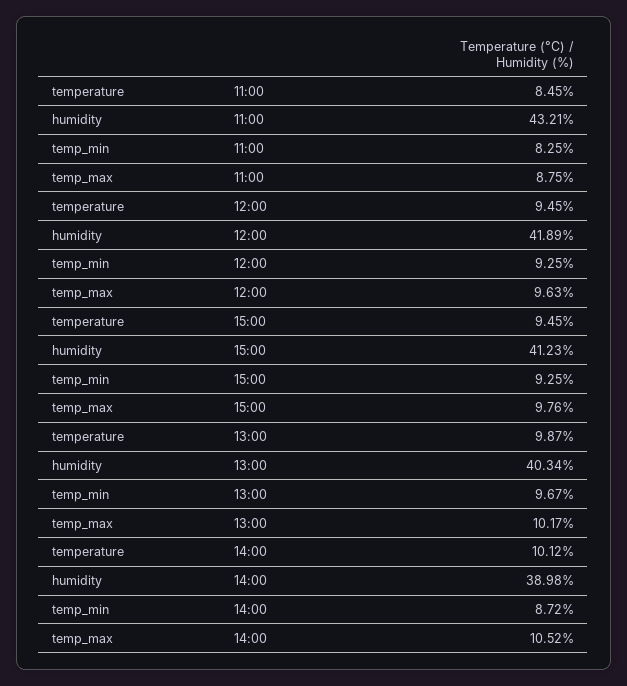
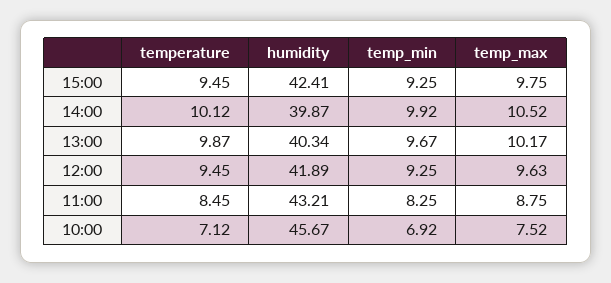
humidity, 15:00: 41.23 -> 42.41
temp_max, 15:00: 9.76 -> 9.75
humidity, 14:00: 38.98 -> 39.87
temp_min, 14:00: 8.72 -> 9.92
temperature, 10:00: none -> 7.12
humidity, 10:00: none -> 45.67
temp_min, 10:00: none -> 6.92
temp_max, 10:00: none -> 7.52

